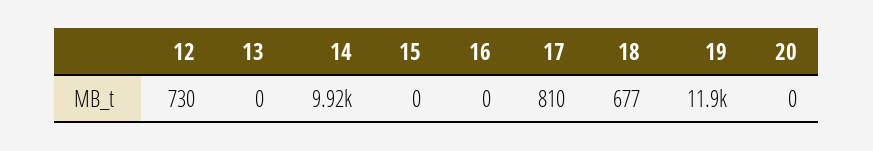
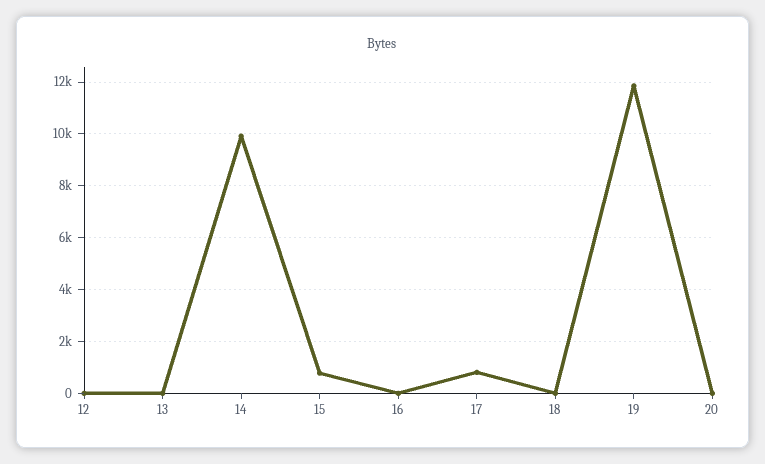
12: 730 -> 0
15: 0 -> 750
18: 677 -> 0

